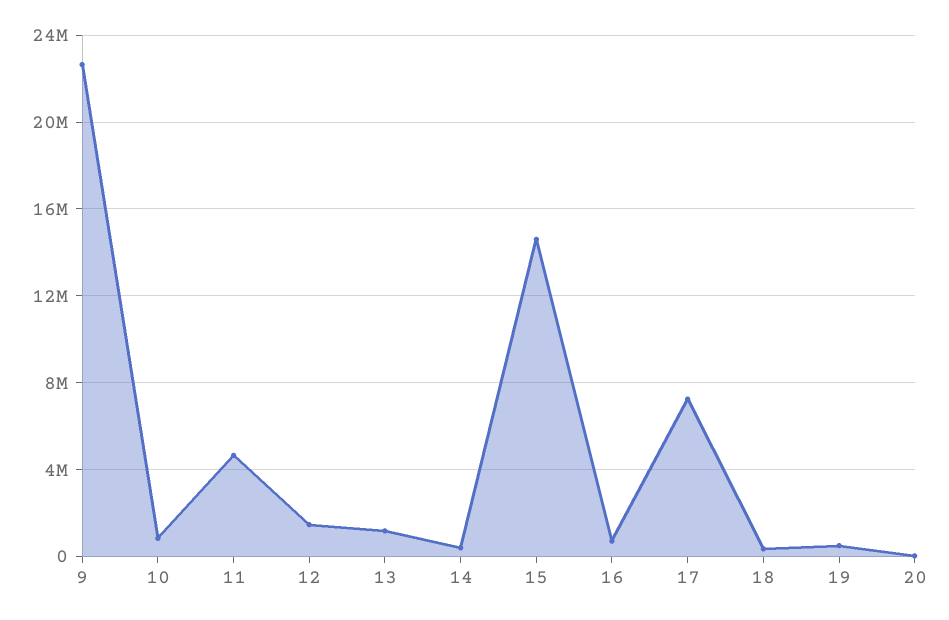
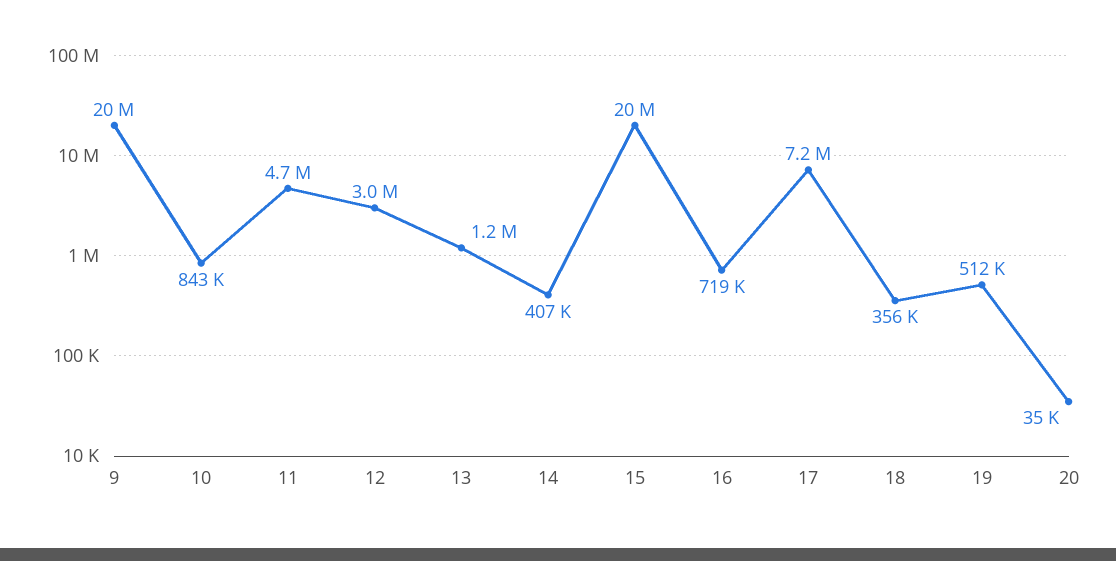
9: 22500000 -> 20000000
12: 1500000 -> 3000000
15: 14500000 -> 20000000

